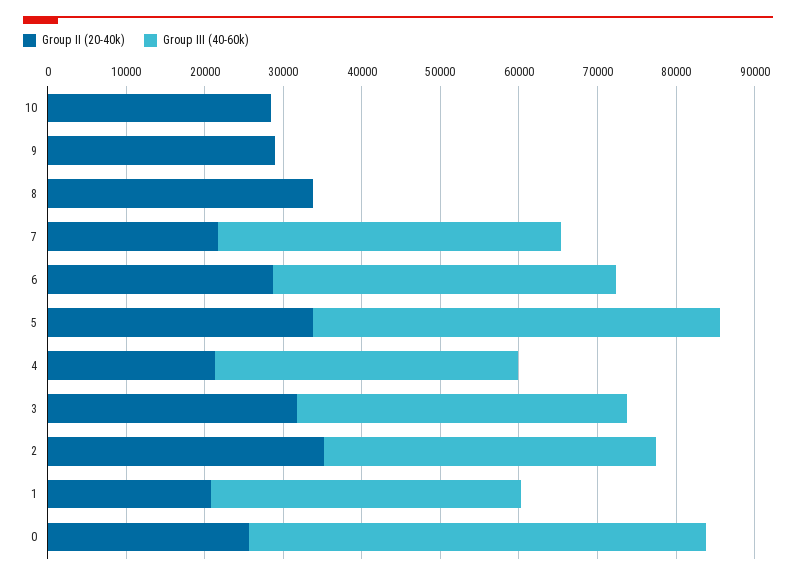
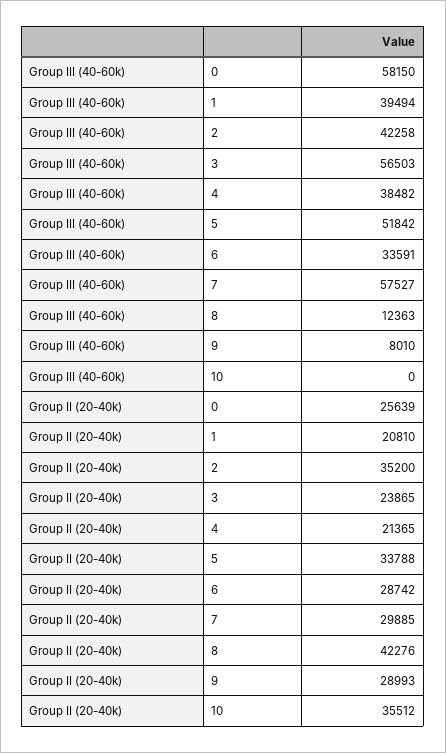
Group II (20-40k), 10: 28000 -> 35512
Group III (40-60k), 9: 0 -> 8010
Group II (20-40k), 8: 34000 -> 42276
Group III (40-60k), 8: 0 -> 12363
Group II (20-40k), 7: 22000 -> 29885
Group III (40-60k), 7: 44000 -> 57527
Group III (40-60k), 6: 44000 -> 33591
Group II (20-40k), 3: 32000 -> 23865
Group III (40-60k), 3: 42000 -> 56503

